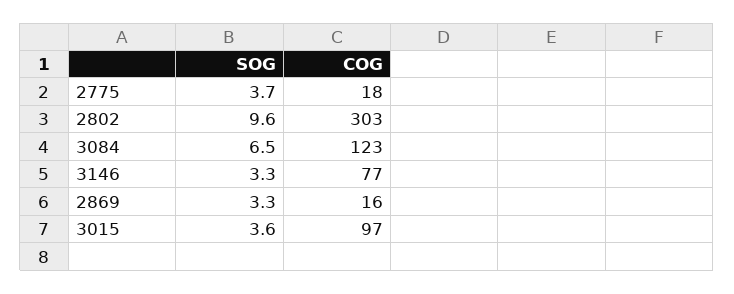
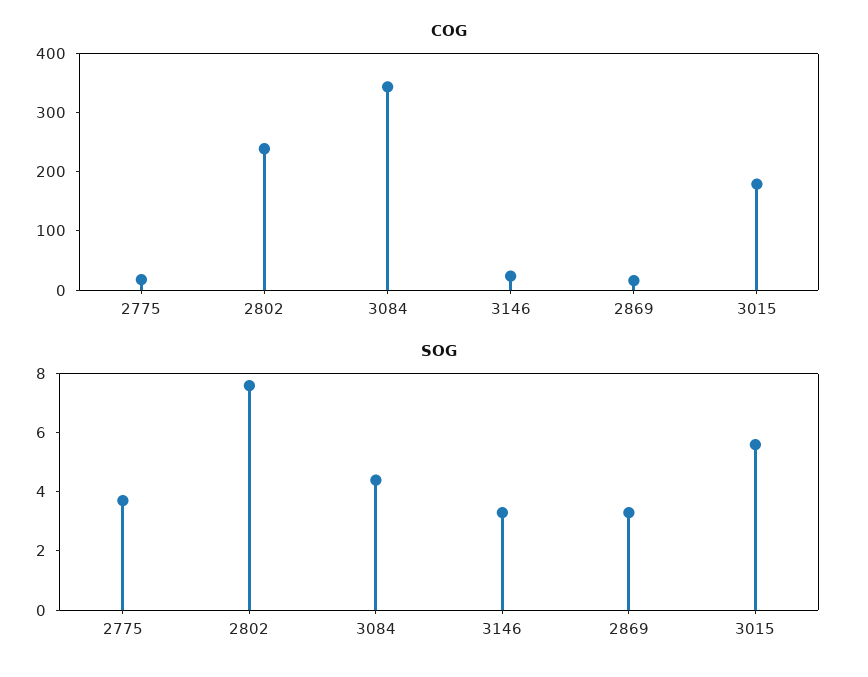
SOG, 2802: 9.6 -> 7.5
COG, 2802: 303 -> 240
SOG, 3084: 6.5 -> 4.5
COG, 3084: 123 -> 340
COG, 3146: 77 -> 20
SOG, 3015: 3.6 -> 5.5
COG, 3015: 97 -> 180

